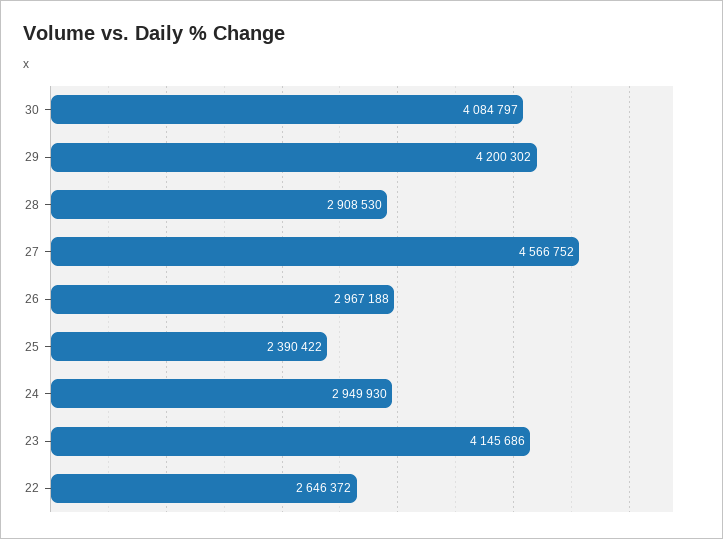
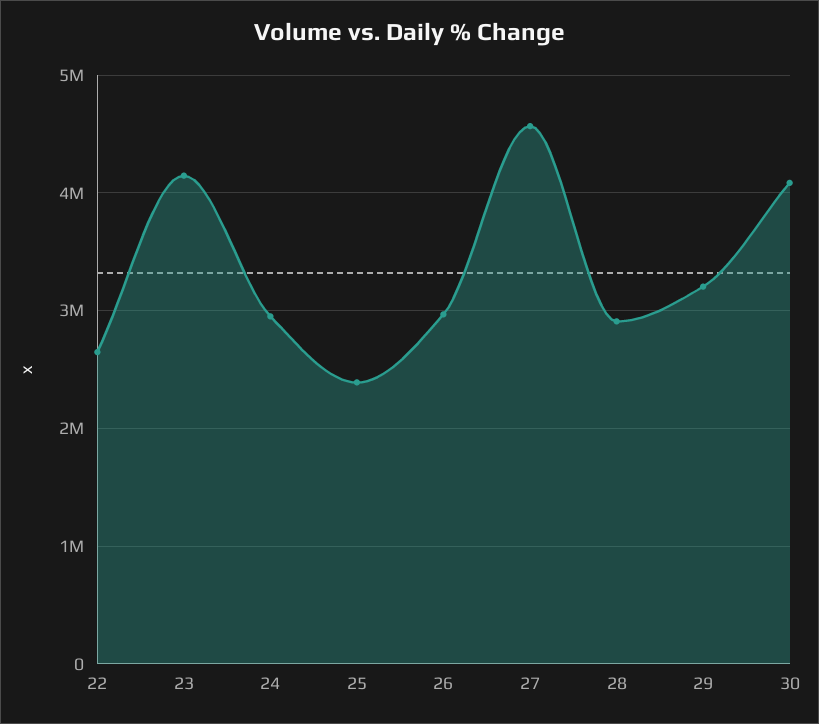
29: 4200302 -> 3200000

